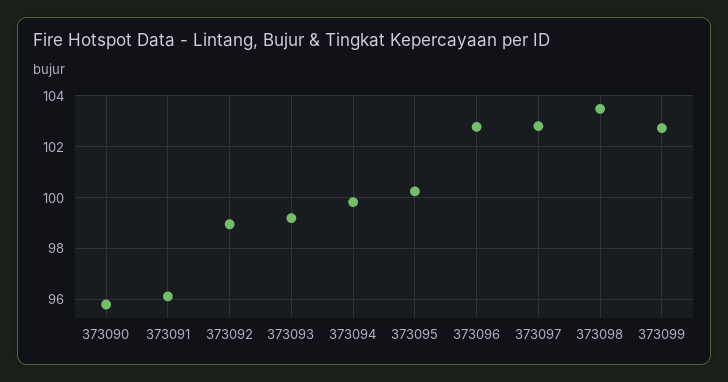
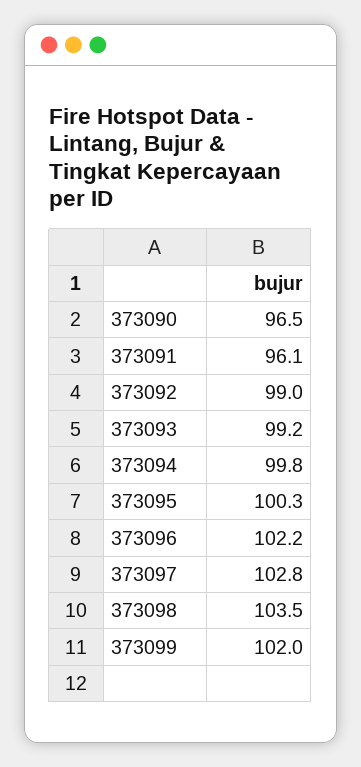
373090: 95.75 -> 96.5
373096: 102.75 -> 102.2
373099: 102.75 -> 102

